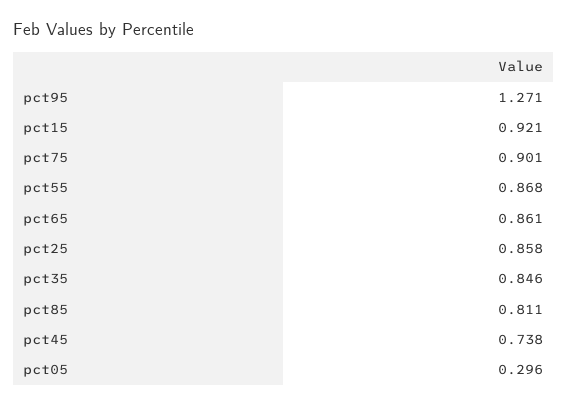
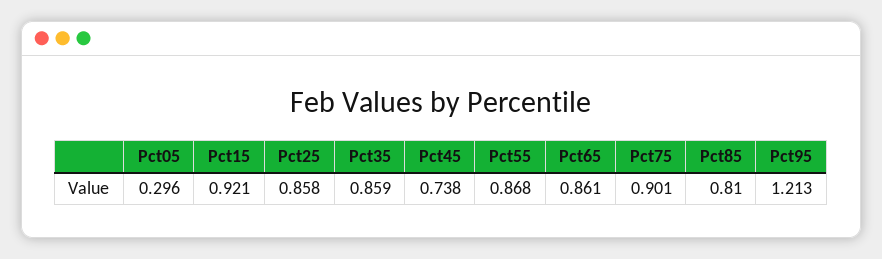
pct95: 1.271 -> 1.213
pct35: 0.846 -> 0.859
pct85: 0.811 -> 0.81

